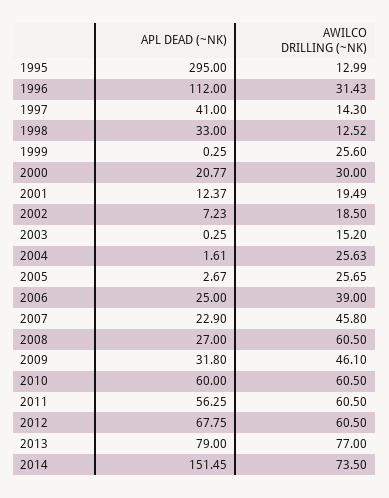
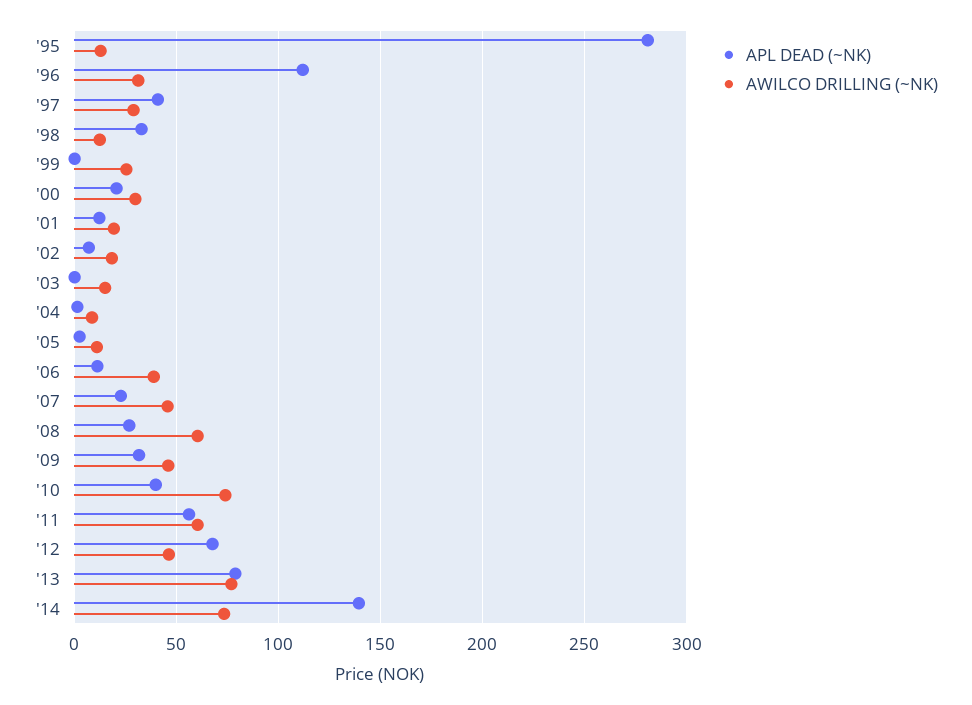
APL DEAD (~NK), 1995: 295 -> 280
AWILCO DRILLING (~NK), 1997: 14.3 -> 30
AWILCO DRILLING (~NK), 2004: 25.63 -> 10
AWILCO DRILLING (~NK), 2005: 25.65 -> 10
APL DEAD (~NK), 2006: 25 -> 10
APL DEAD (~NK), 2010: 60 -> 40
AWILCO DRILLING (~NK), 2010: 60.5 -> 75
AWILCO DRILLING (~NK), 2012: 60.5 -> 45
APL DEAD (~NK), 2014: 151.45 -> 140

